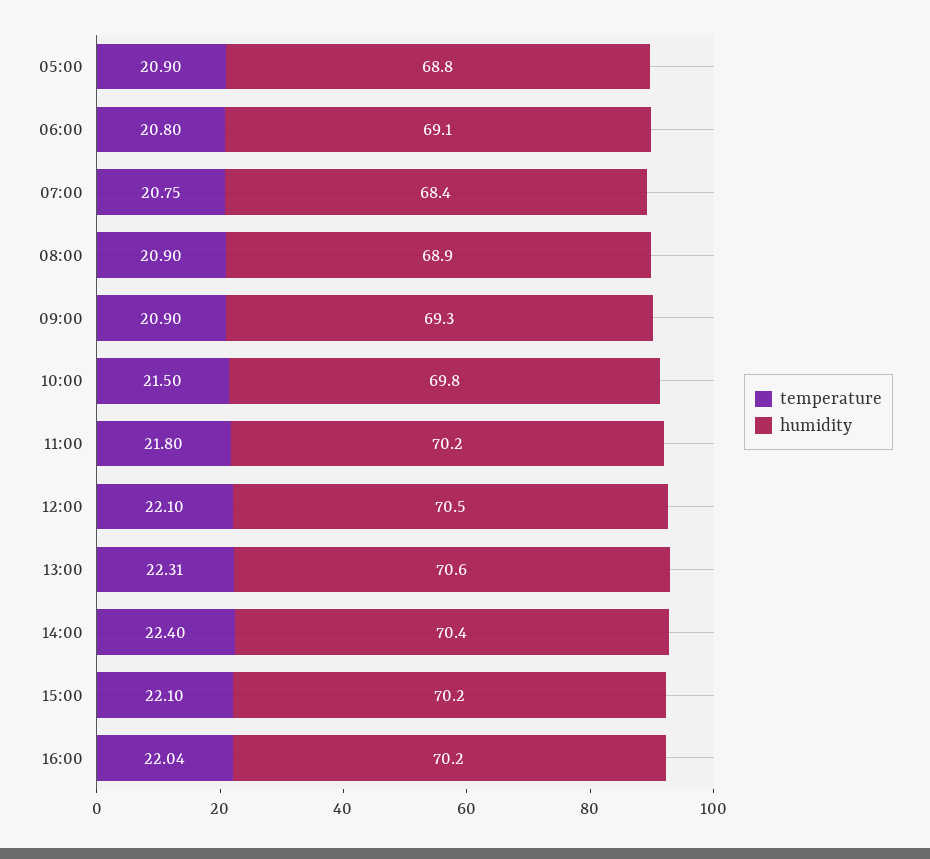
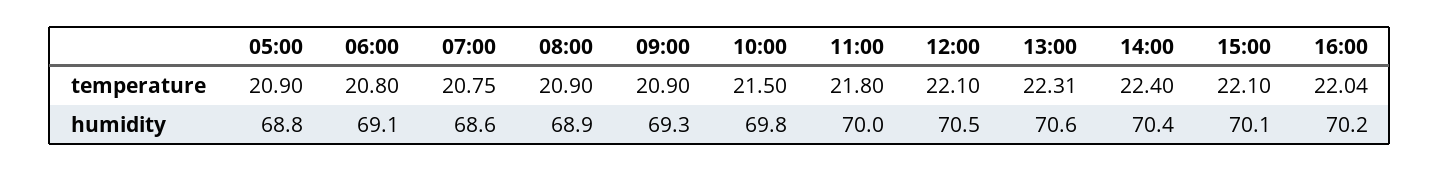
humidity, 07:00: 68.4 -> 68.6
humidity, 11:00: 70.2 -> 70
humidity, 15:00: 70.2 -> 70.1

